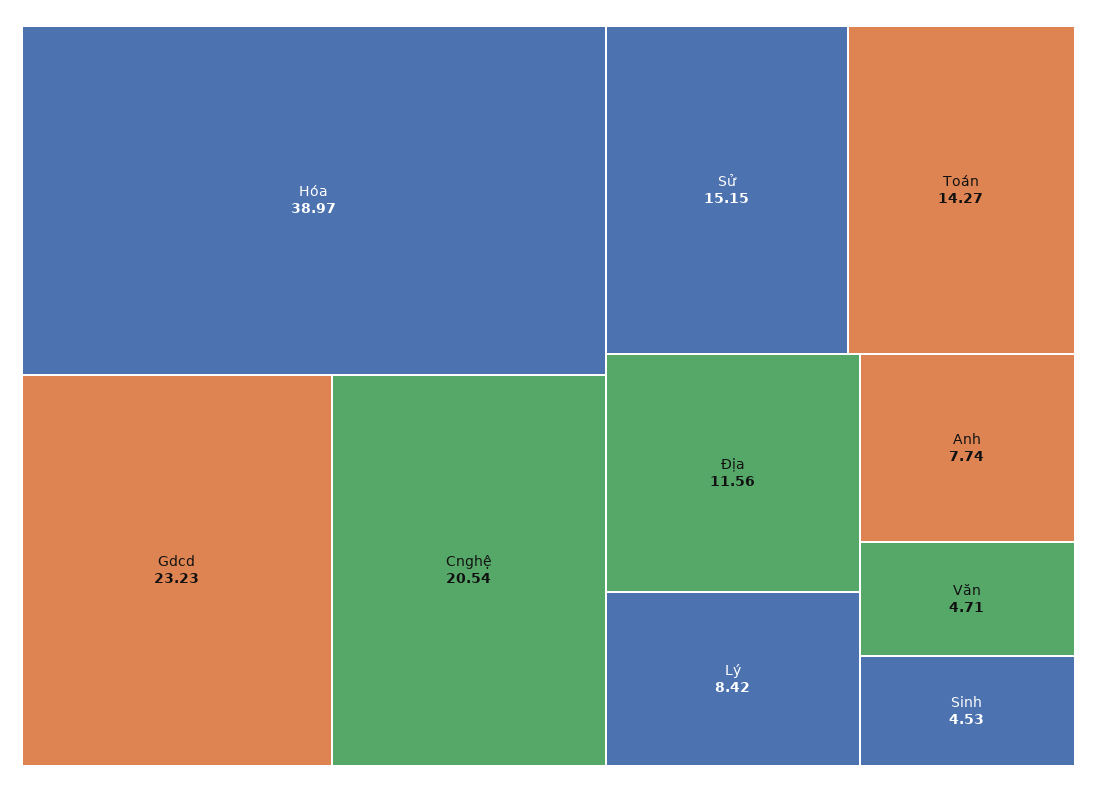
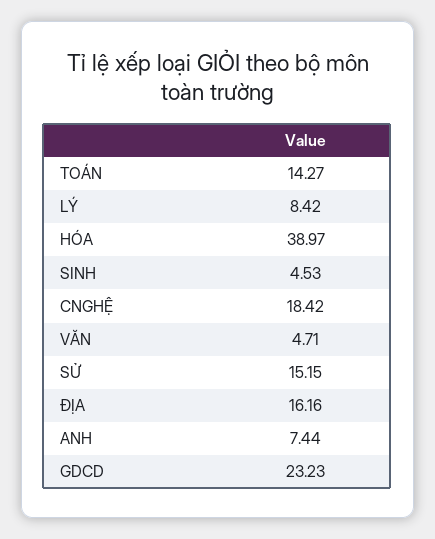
Cnghệ: 20.54 -> 18.42
Địa: 11.56 -> 16.16
Anh: 7.74 -> 7.44

